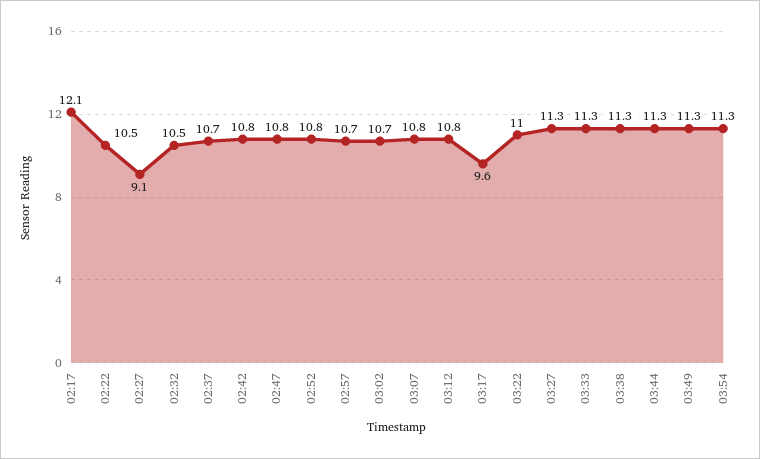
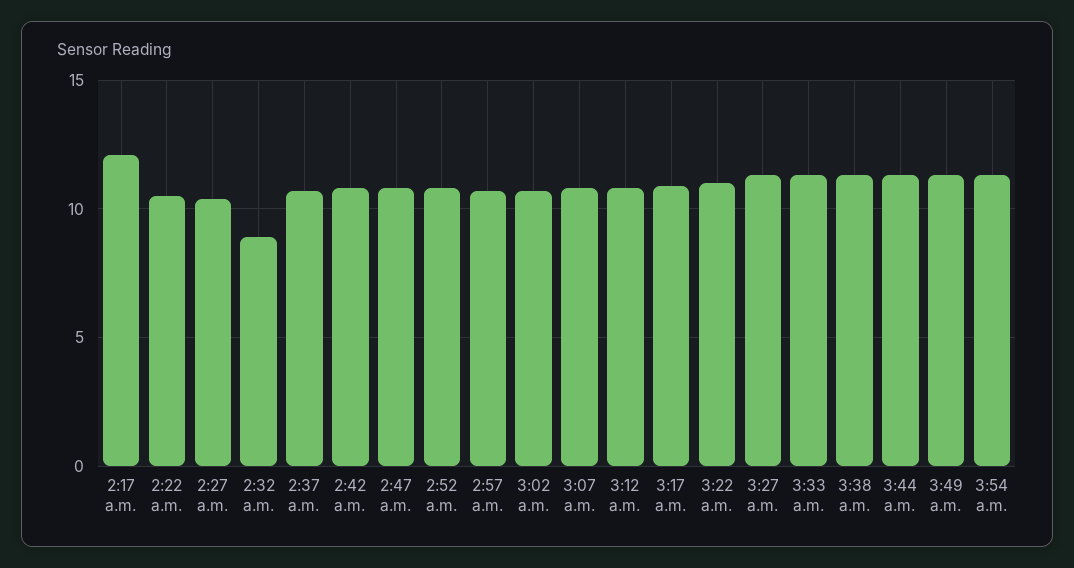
02:27: 9.1 -> 10.5
02:32: 10.5 -> 9
03:17: 9.6 -> 11

